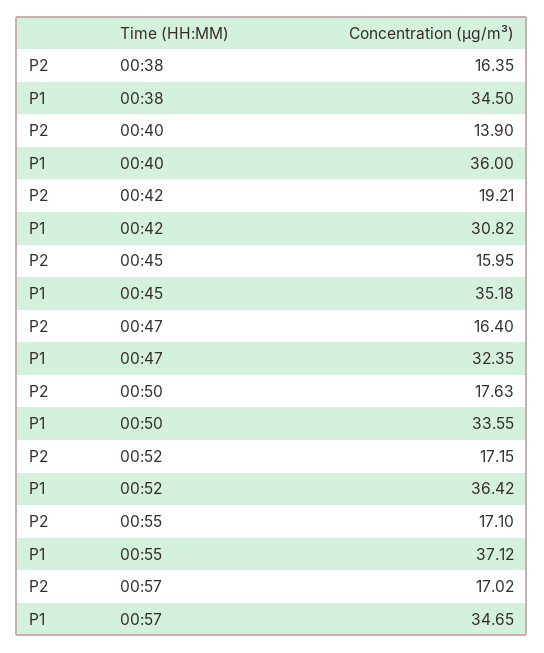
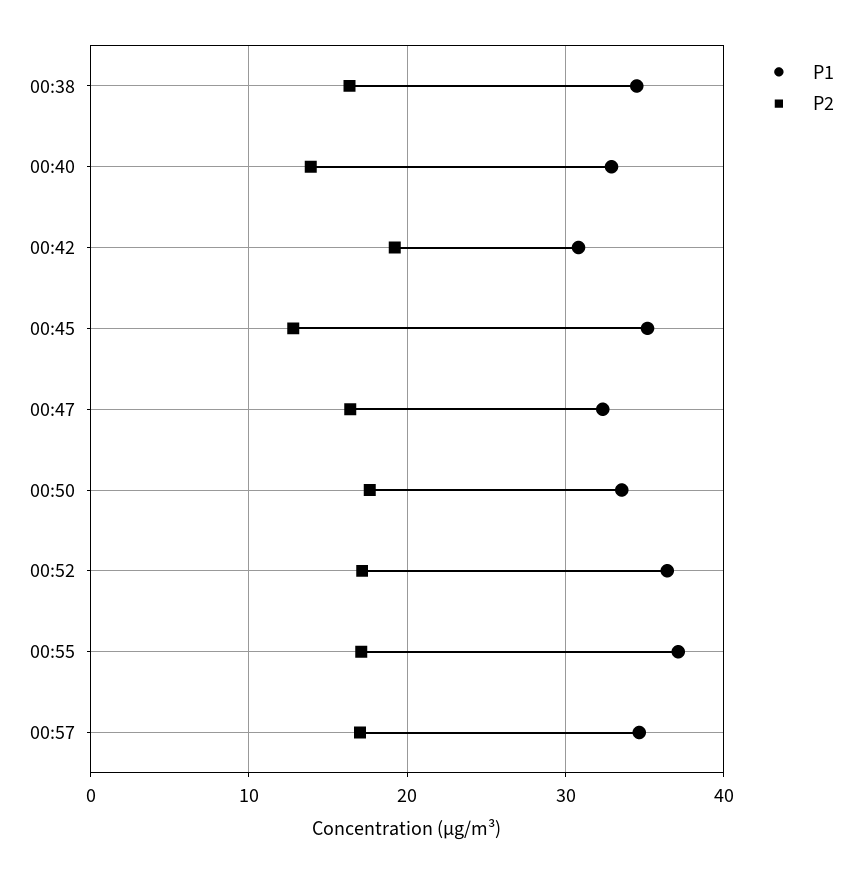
P1, 00:40: 36 -> 33
P2, 00:45: 15.95 -> 13

